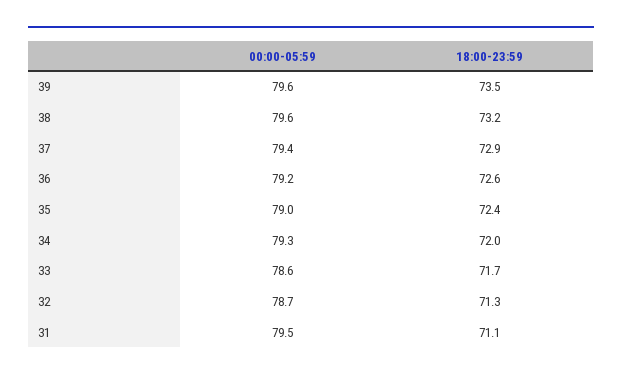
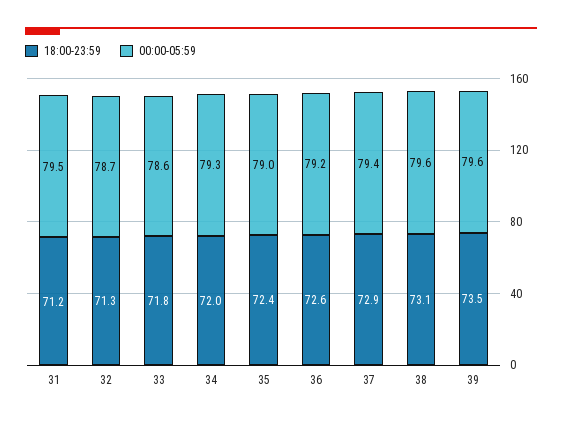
18:00-23:59, 38: 73.2 -> 73.1
18:00-23:59, 33: 71.7 -> 71.8
18:00-23:59, 31: 71.1 -> 71.2

